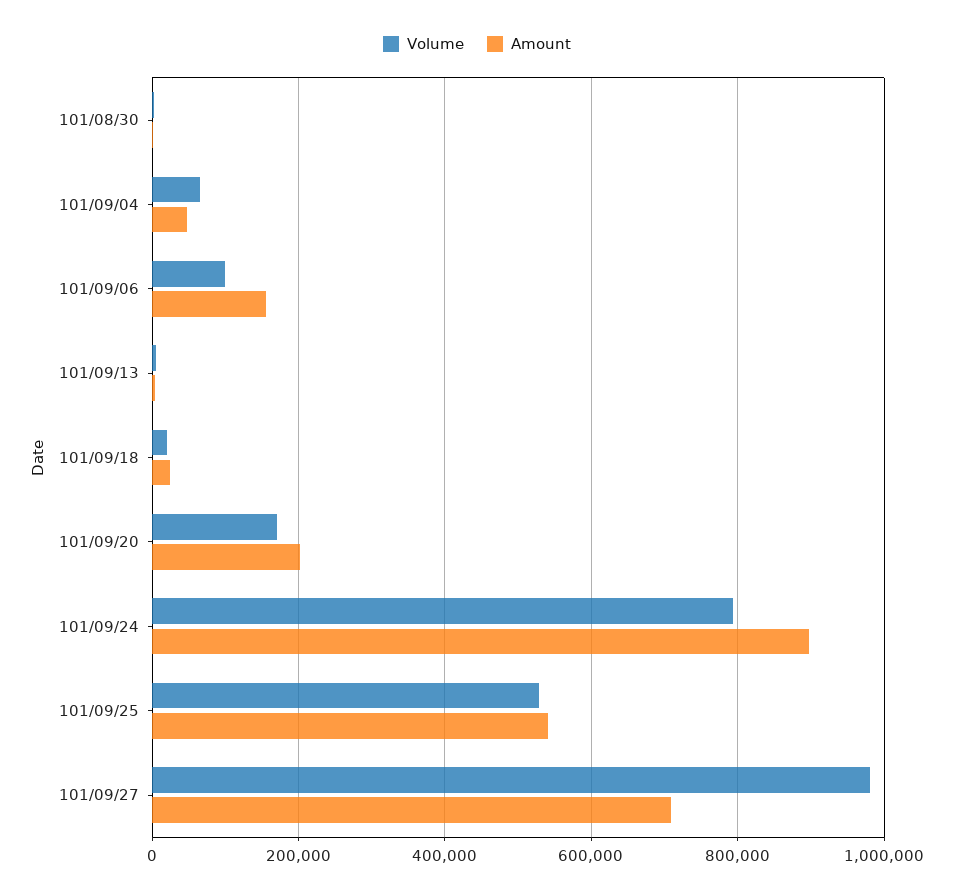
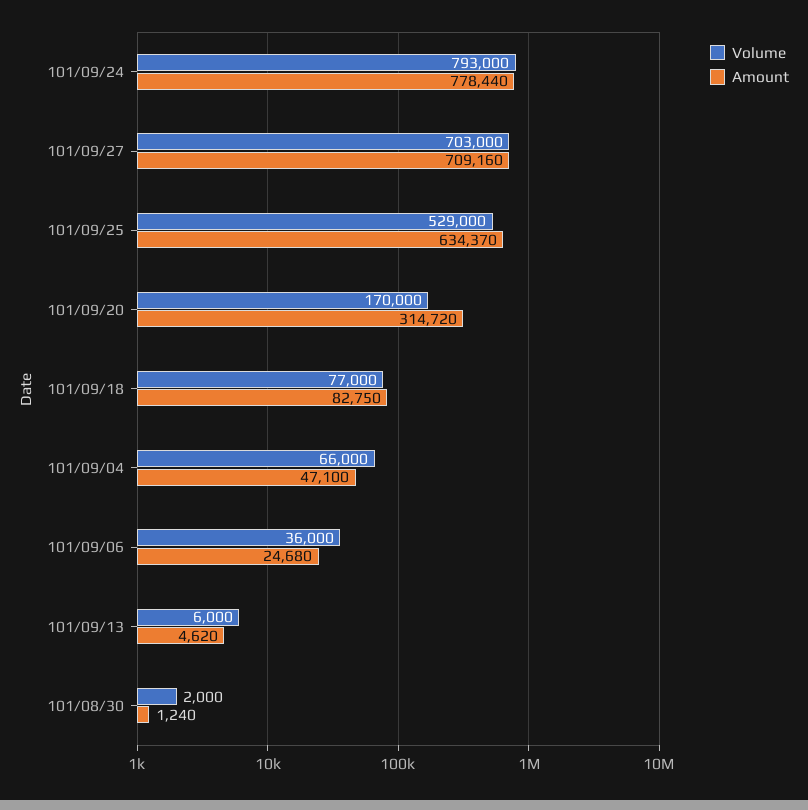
Volume, 101/09/06: 100000 -> 36000
Amount, 101/09/06: 160000 -> 24680
Volume, 101/09/18: 20000 -> 77000
Amount, 101/09/18: 20000 -> 82750
Amount, 101/09/20: 200000 -> 314720
Amount, 101/09/24: 900000 -> 778440
Amount, 101/09/25: 540000 -> 634370
Volume, 101/09/27: 980000 -> 703000

